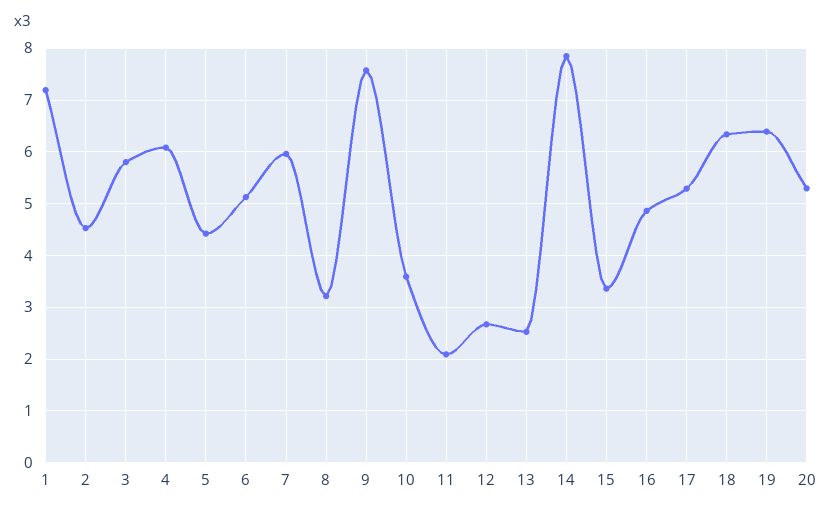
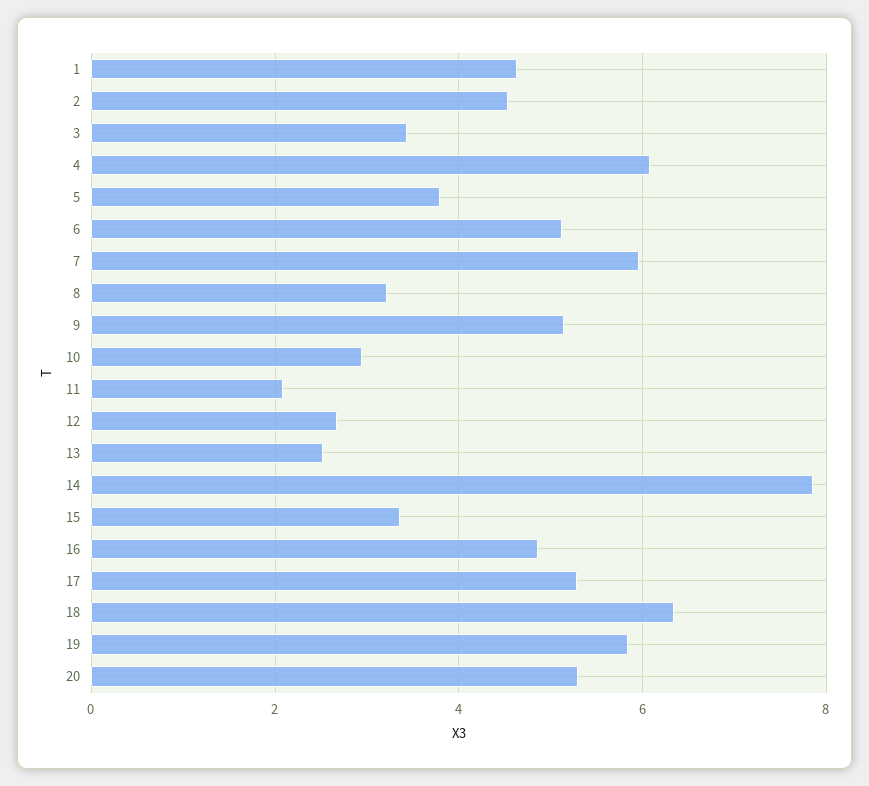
1: 7.2 -> 4.6
3: 5.8 -> 3.4
5: 4.4 -> 3.8
9: 7.6 -> 5.2
10: 3.6 -> 3
19: 6.4 -> 5.8

